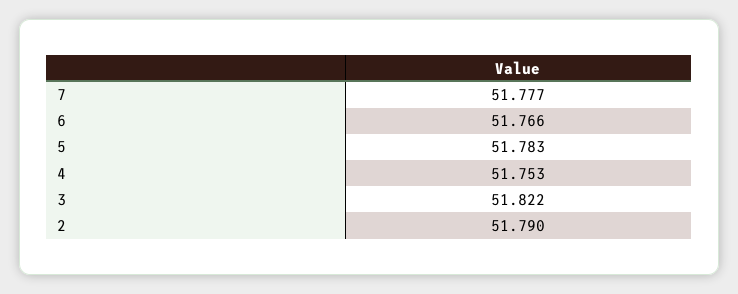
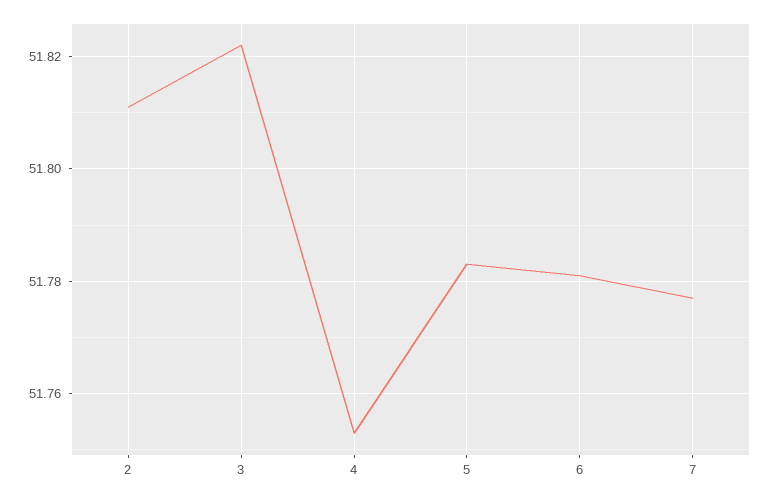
6: 51.766 -> 51.78
2: 51.79 -> 51.81

